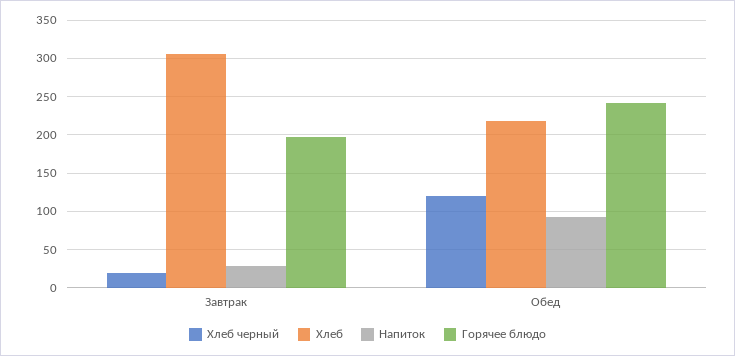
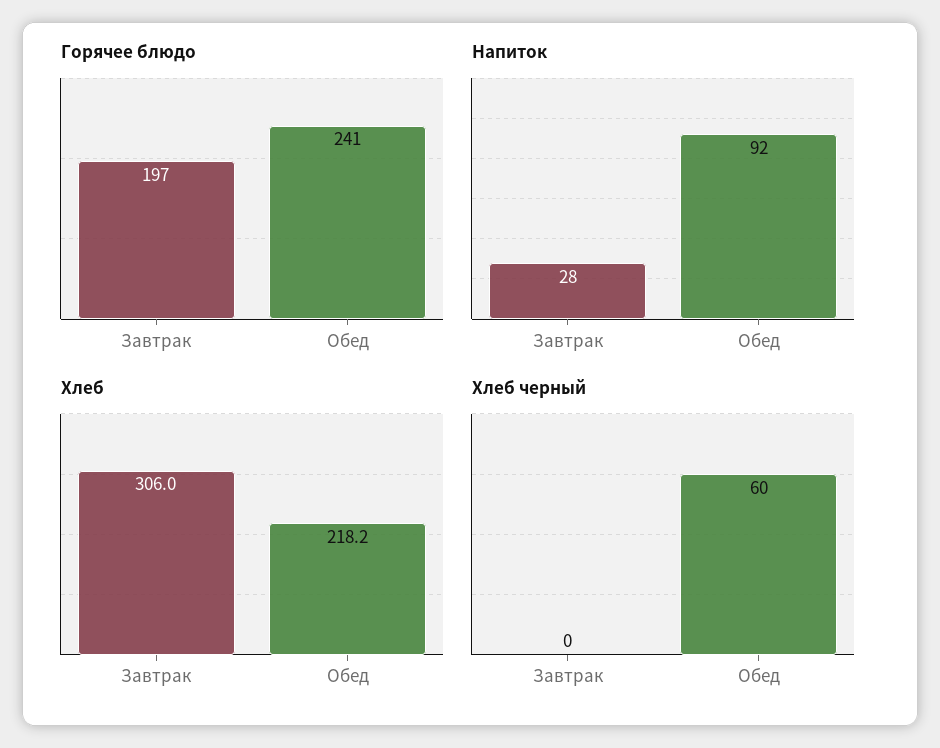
Хлеб черный, Завтрак: 20 -> 0
Хлеб черный, Обед: 120 -> 60

